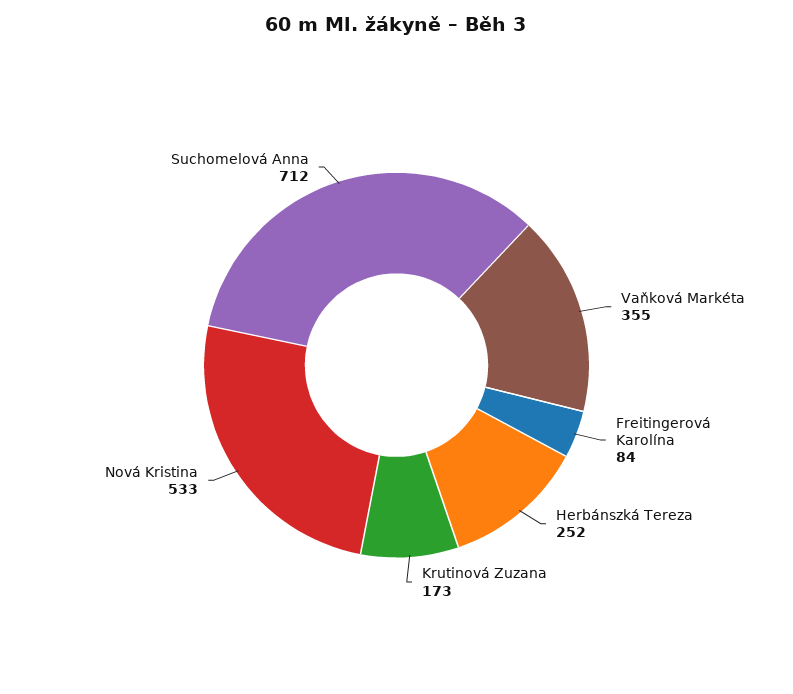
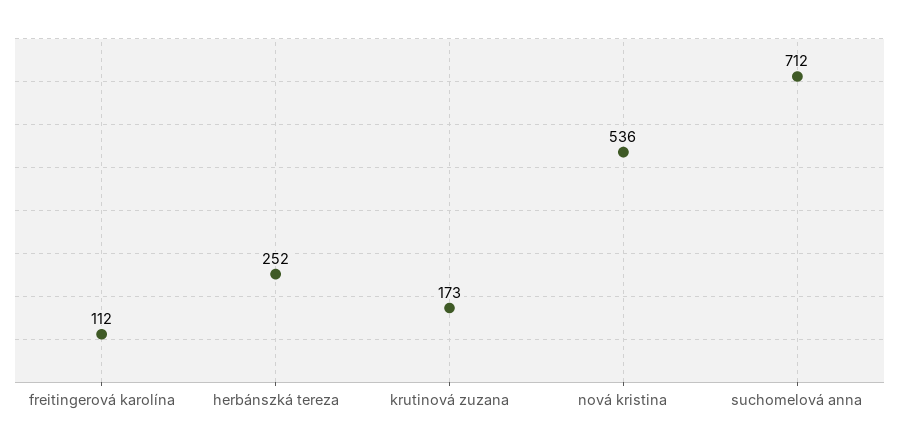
Vaňková Markéta: 355 -> none
Freitingerová Karolína: 84 -> 112
Nová Kristina: 533 -> 536

